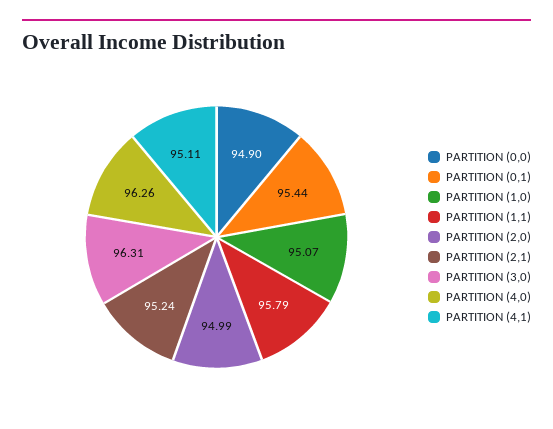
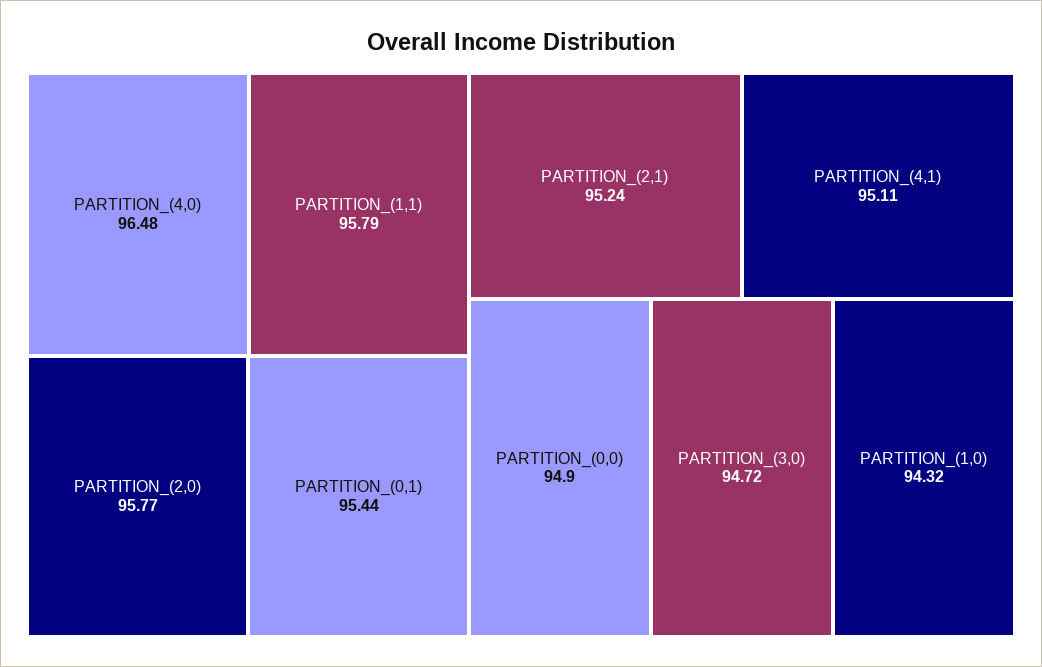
PARTITION (1,0): 95.07 -> 94.32
PARTITION (2,0): 94.99 -> 95.77
PARTITION (3,0): 96.31 -> 94.72
PARTITION (4,0): 96.26 -> 96.48

